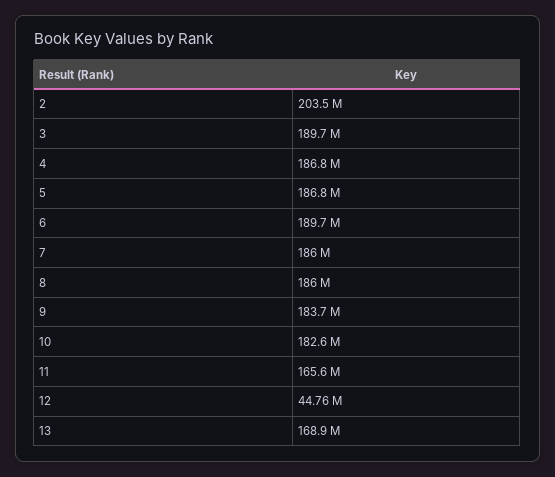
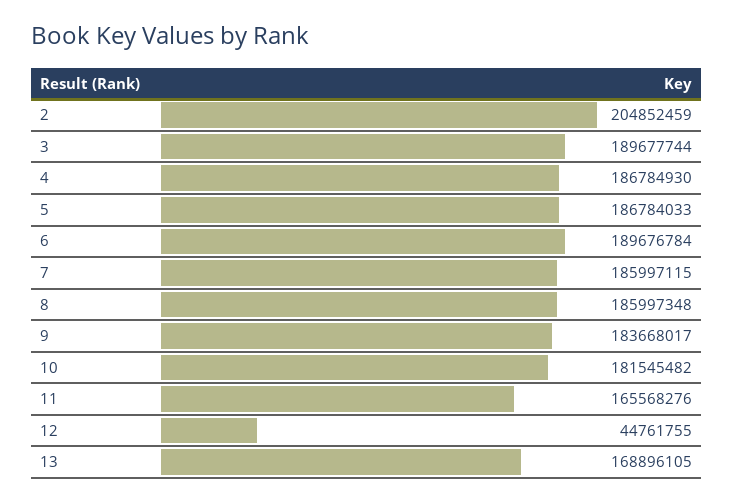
2: 203500000 -> 204852459
10: 182600000 -> 181545482

